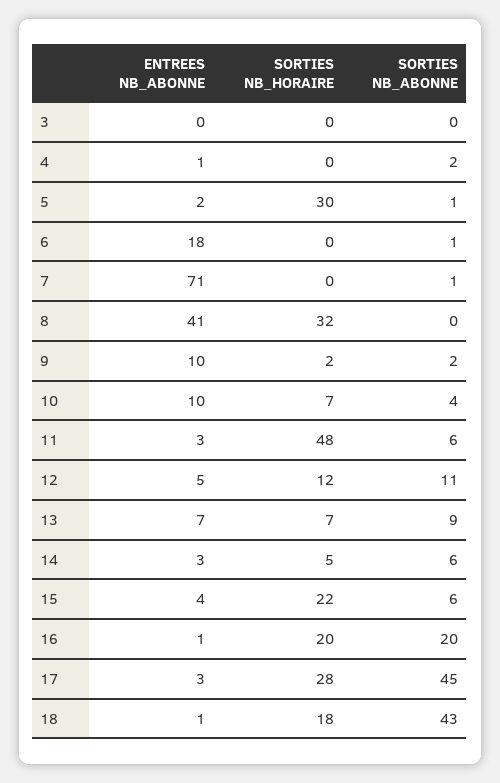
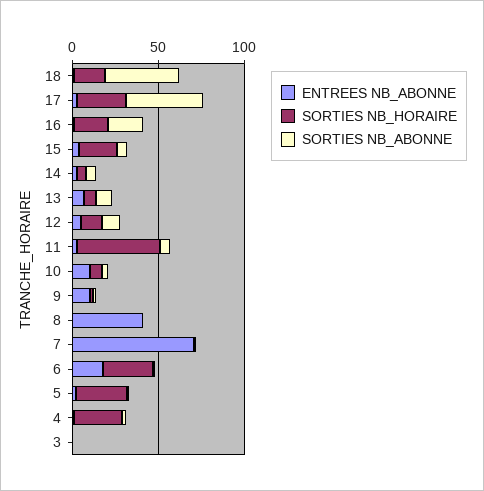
SORTIES NB_HORAIRE, 4: 0 -> 30
SORTIES NB_HORAIRE, 6: 0 -> 30
SORTIES NB_HORAIRE, 8: 32 -> 0

